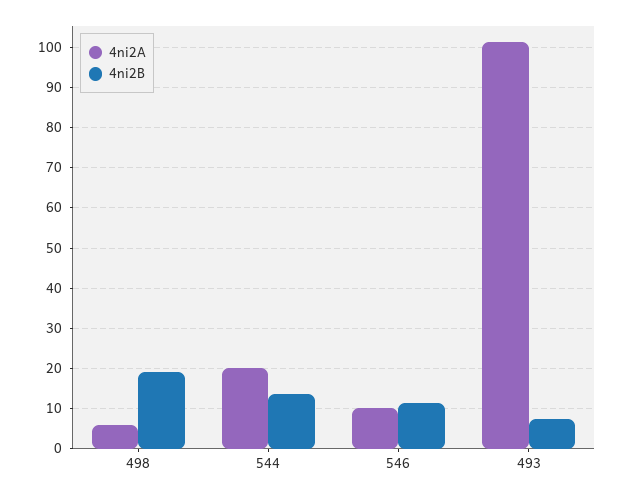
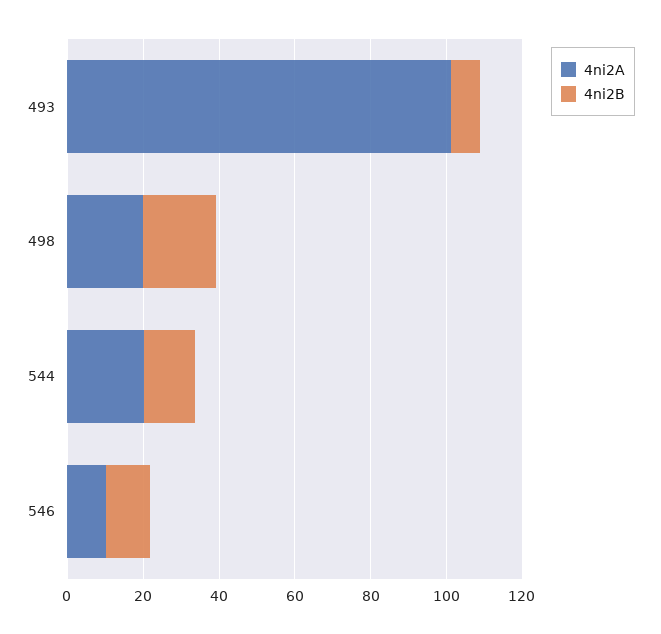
4ni2A, 498: 6 -> 20

